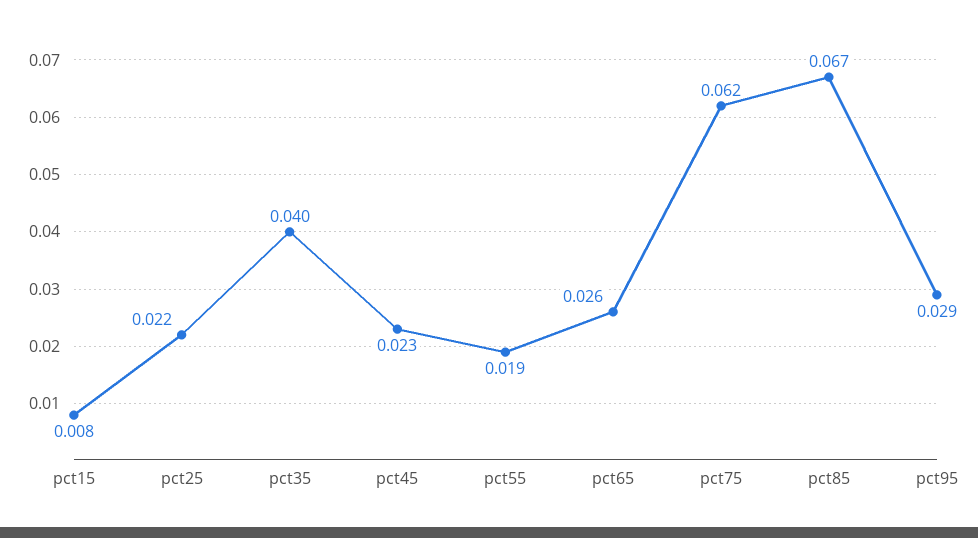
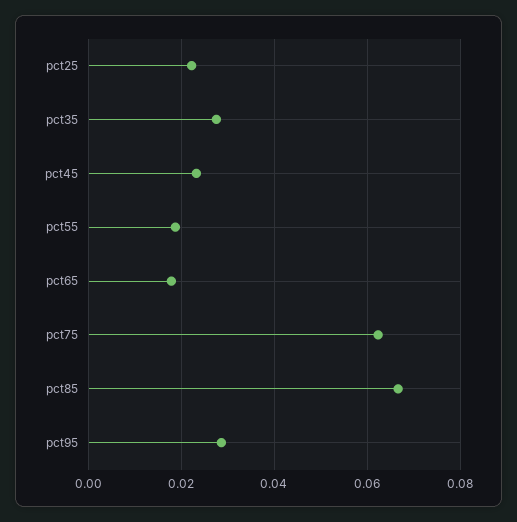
pct15: 0.008 -> none
pct35: 0.04 -> 0.028
pct65: 0.026 -> 0.018

